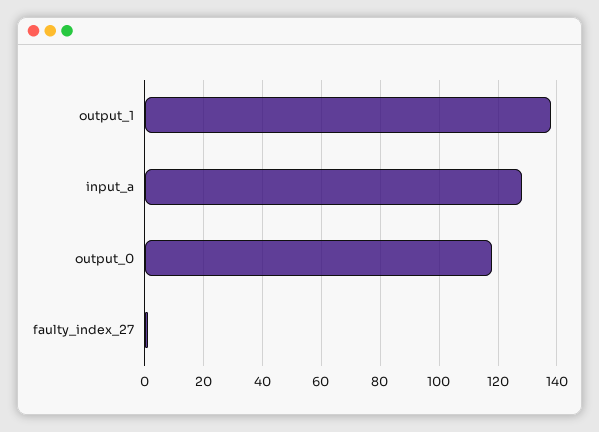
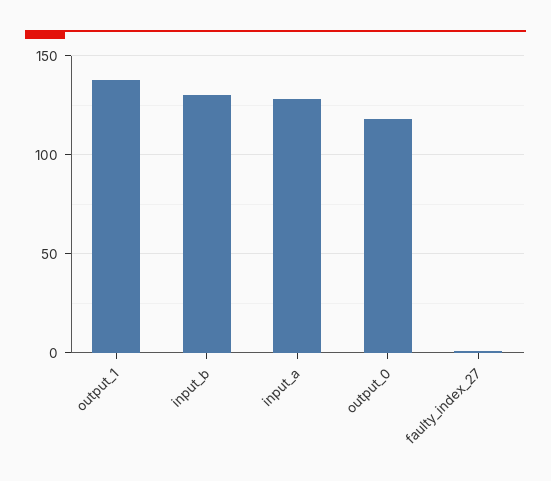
input_b: none -> 130

